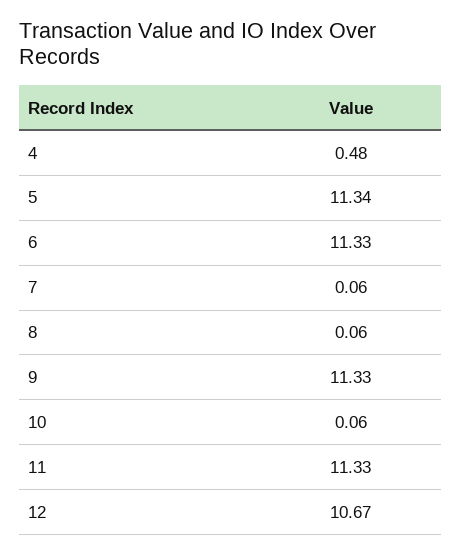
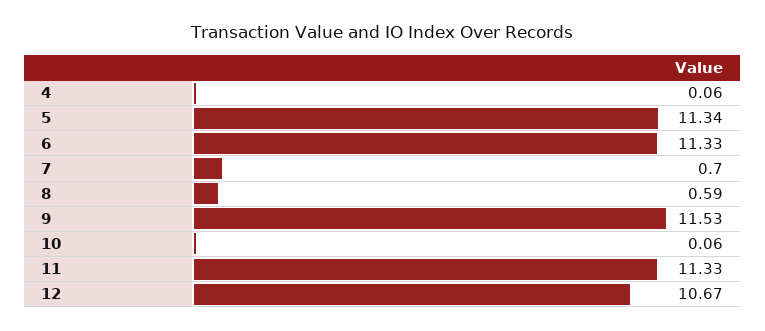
4: 0.48 -> 0.06
7: 0.06 -> 0.7
8: 0.06 -> 0.59
9: 11.33 -> 11.53

